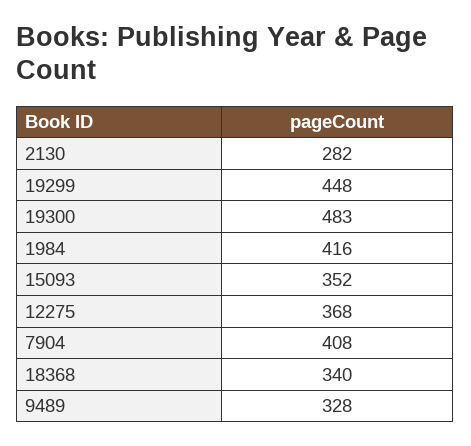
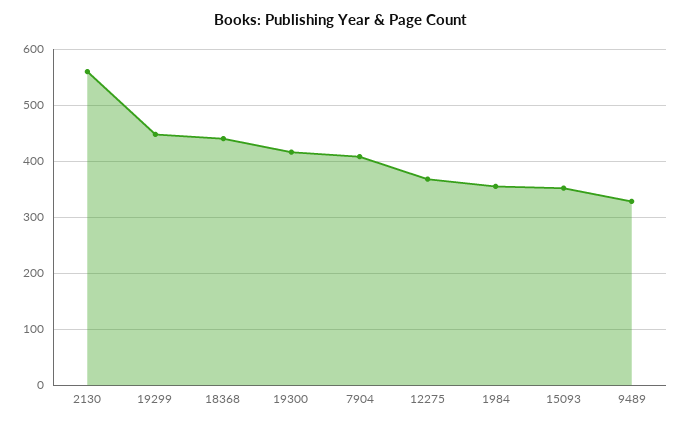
2130: 282 -> 560
19300: 483 -> 420
1984: 416 -> 360
18368: 340 -> 440

